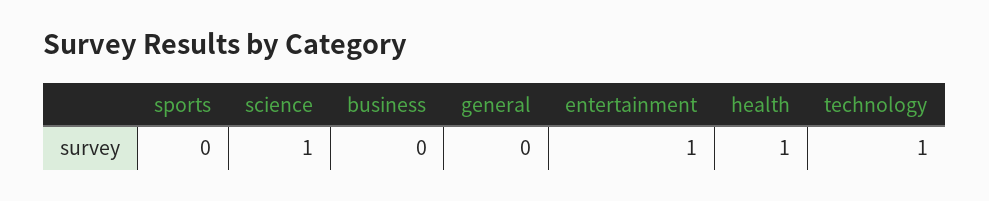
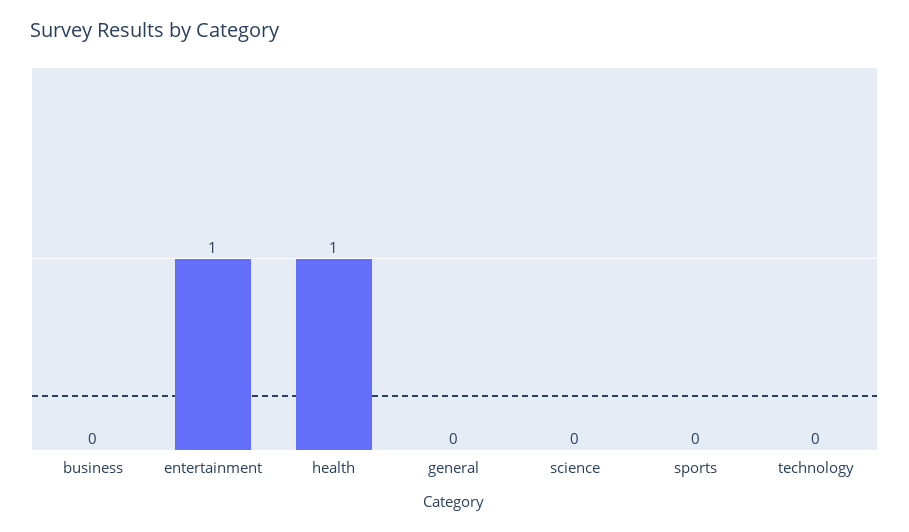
science: 1 -> 0
technology: 1 -> 0

